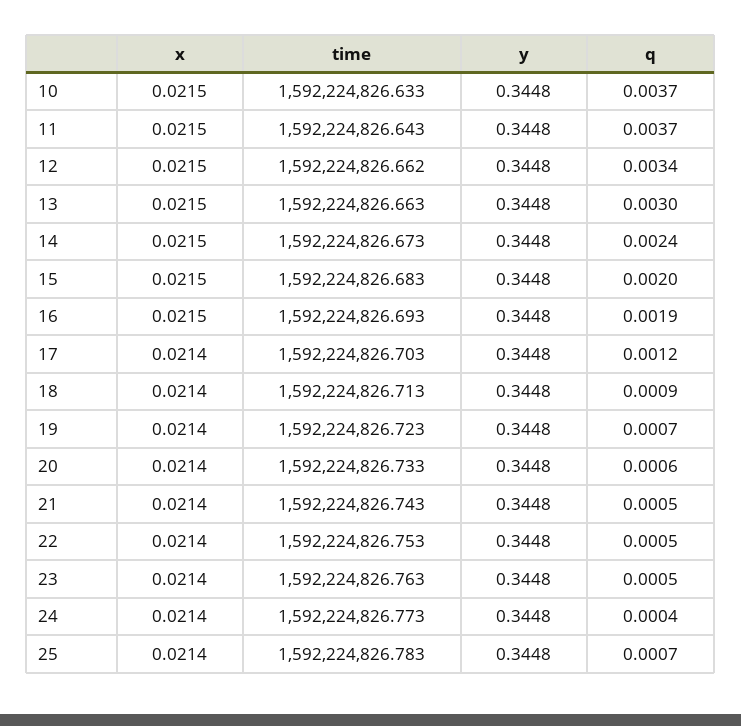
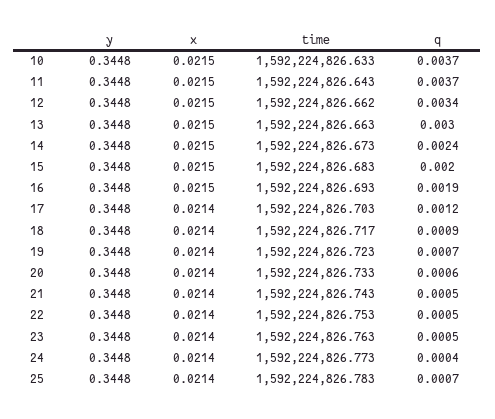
time, 18: 1592224826.713 -> 1592224826.717

